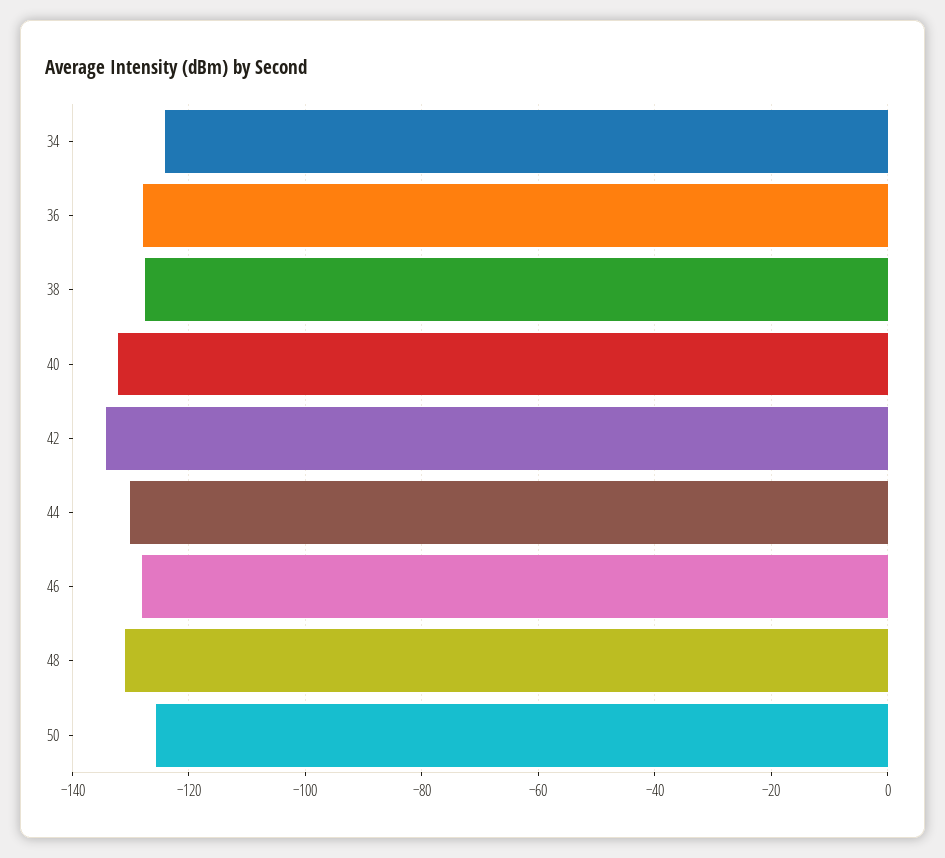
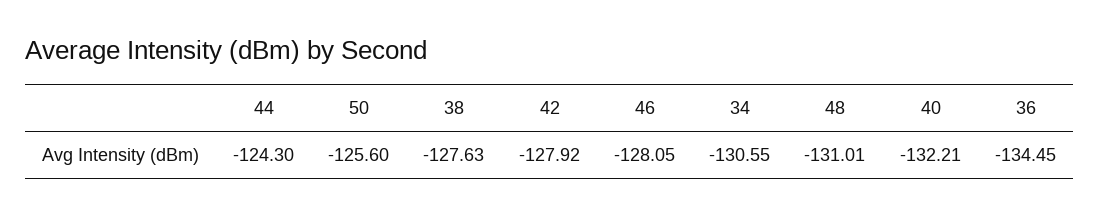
34: -124 -> -130.55
36: -128 -> -134.45
42: -134 -> -127.92
44: -130 -> -124.3

